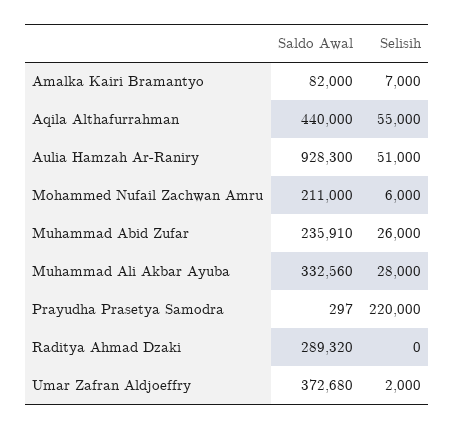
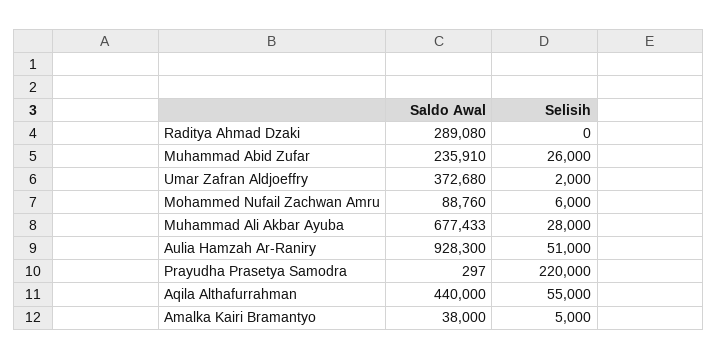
Saldo Awal, Amalka Kairi Bramantyo: 82000 -> 38000
Selisih, Amalka Kairi Bramantyo: 7000 -> 5000
Saldo Awal, Mohammed Nufail Zachwan Amru: 211000 -> 88760
Saldo Awal, Muhammad Ali Akbar Ayuba: 332560 -> 677433
Saldo Awal, Raditya Ahmad Dzaki: 289320 -> 289080

